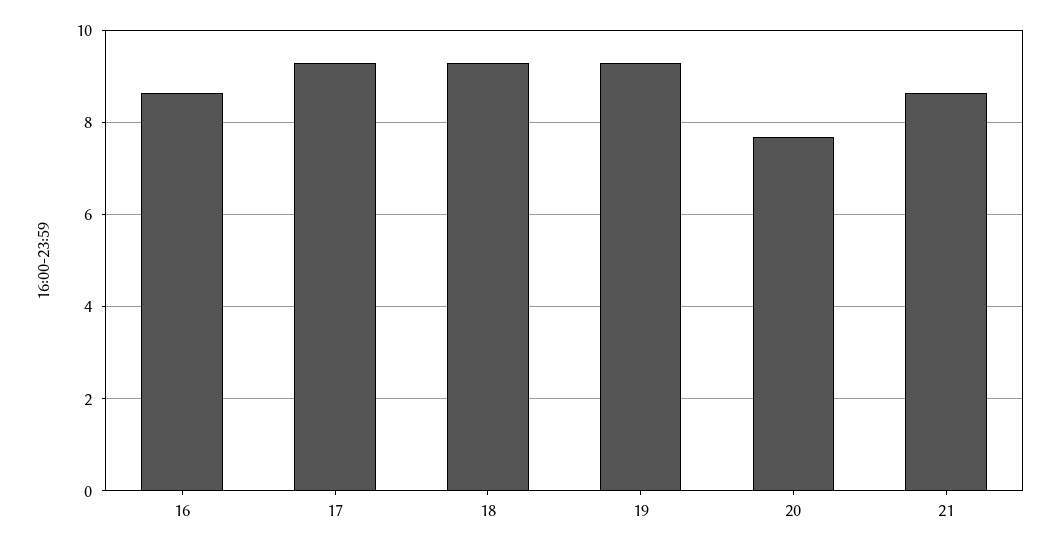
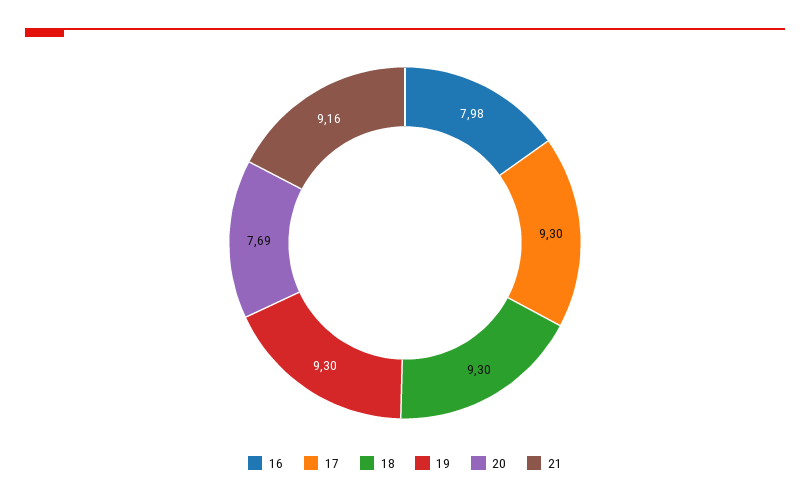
16: 8.6 -> 7.98
21: 8.6 -> 9.16

